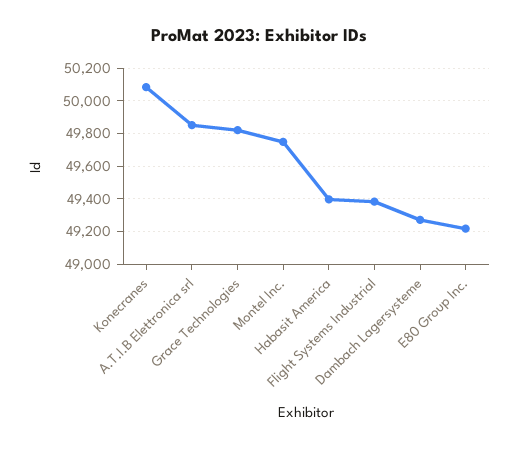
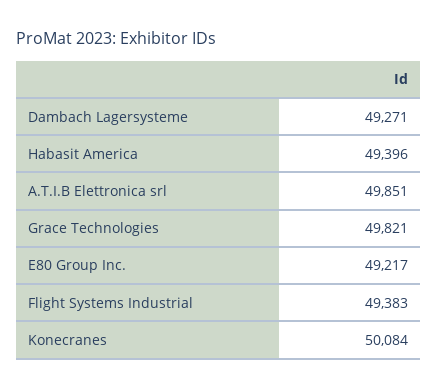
Montel Inc.: 49750 -> none

